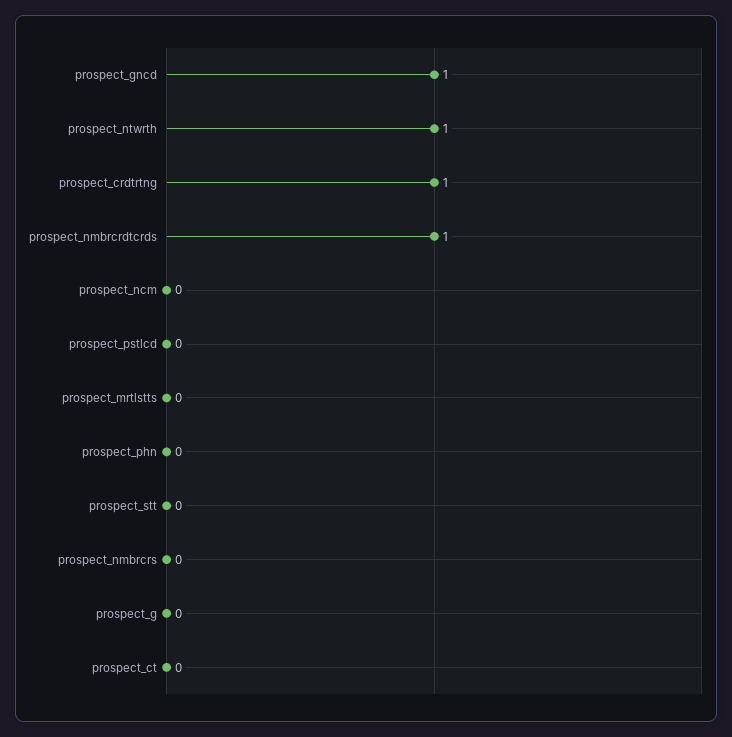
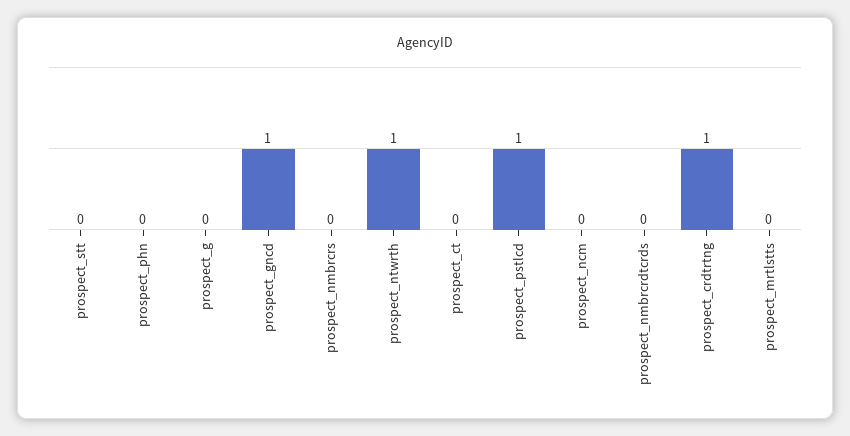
prospect_nmbrcrdtcrds: 1 -> 0
prospect_pstlcd: 0 -> 1

